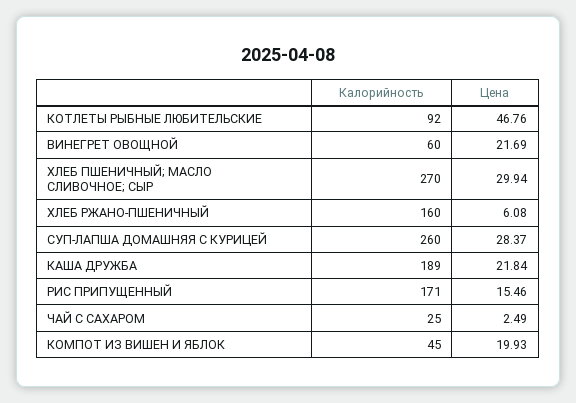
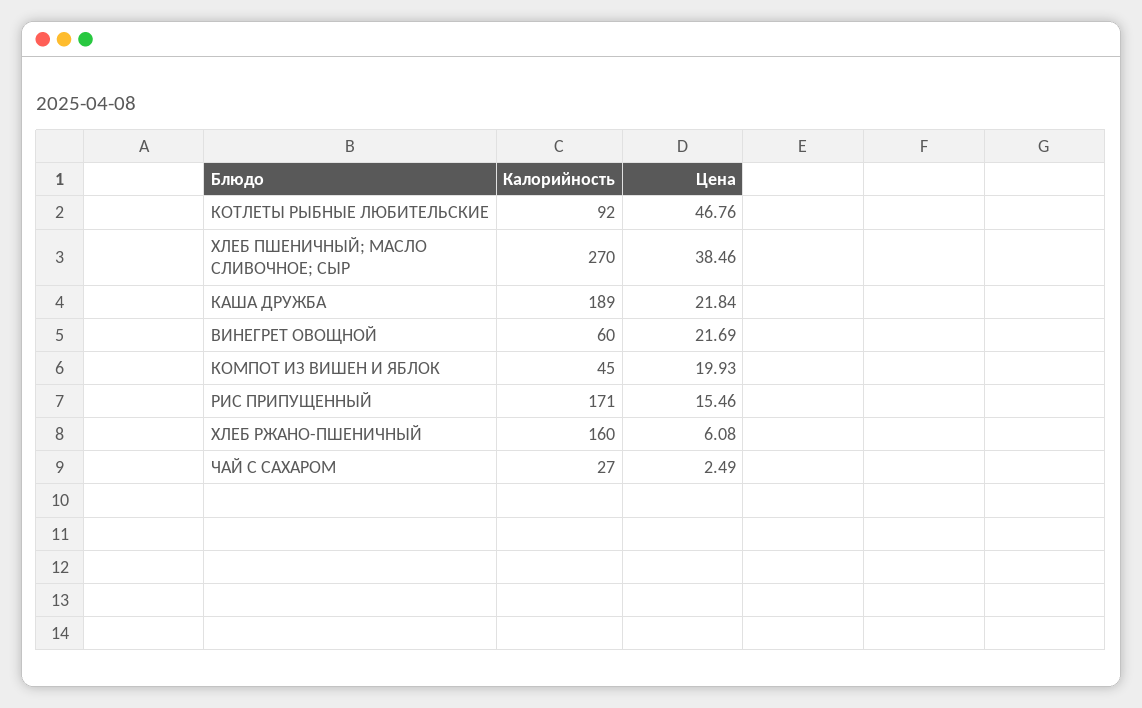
Цена, ХЛЕБ ПШЕНИЧНЫЙ; МАСЛО СЛИВОЧНОЕ; СЫР: 29.94 -> 38.46
Калорийность, СУП-ЛАПША ДОМАШНЯЯ С КУРИЦЕЙ: 260 -> none
Цена, СУП-ЛАПША ДОМАШНЯЯ С КУРИЦЕЙ: 28.37 -> none
Калорийность, ЧАЙ С САХАРОМ: 25 -> 27

